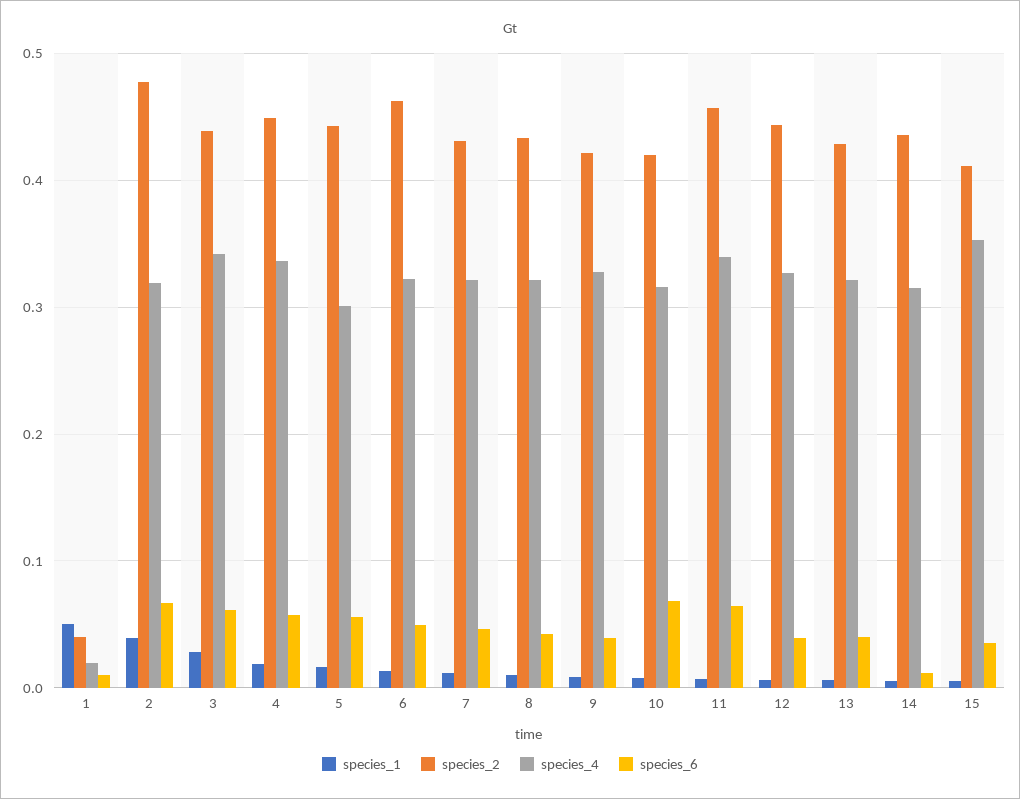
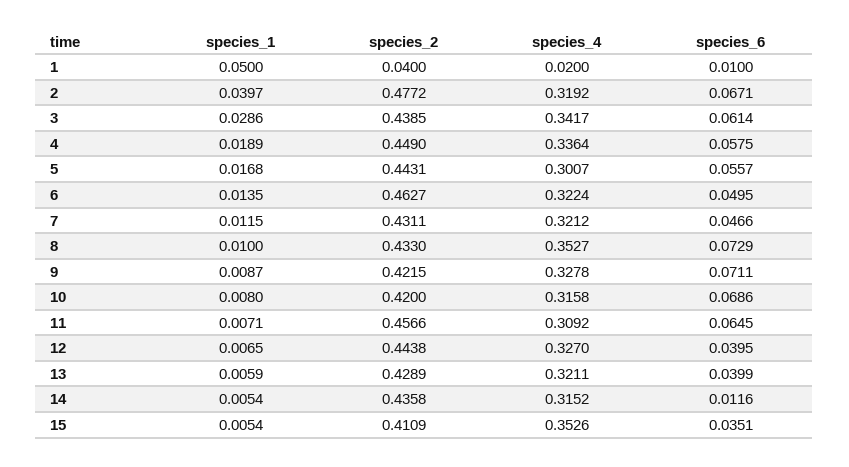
species_4, 8: 0.32 -> 0.3527
species_6, 8: 0.04 -> 0.0729
species_6, 9: 0.04 -> 0.0711
species_4, 11: 0.34 -> 0.3092

